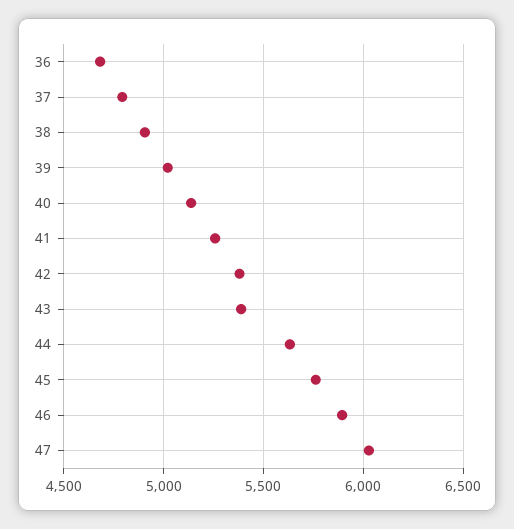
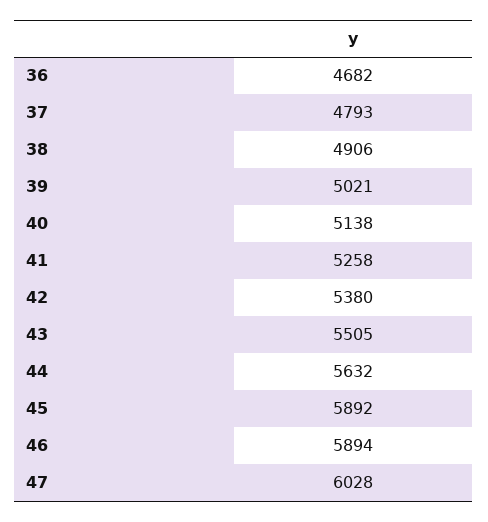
43: 5400 -> 5505
45: 5750 -> 5892

